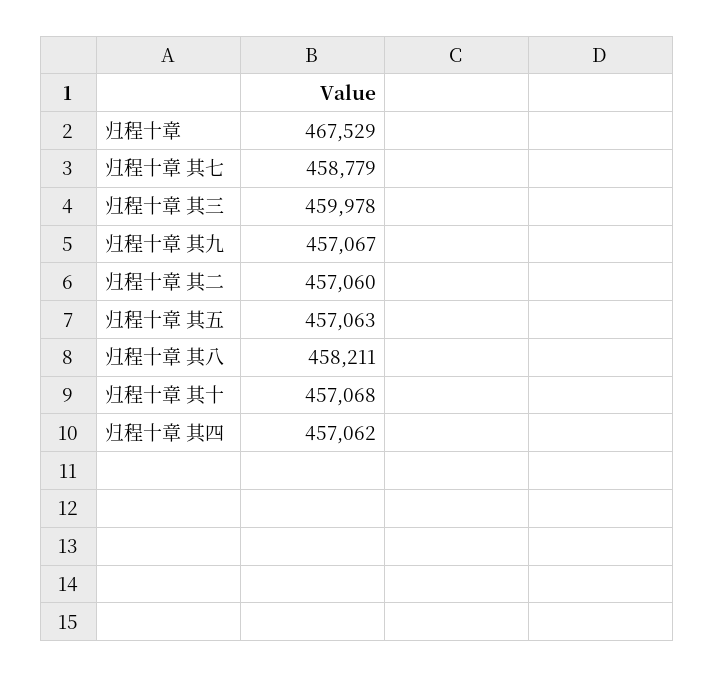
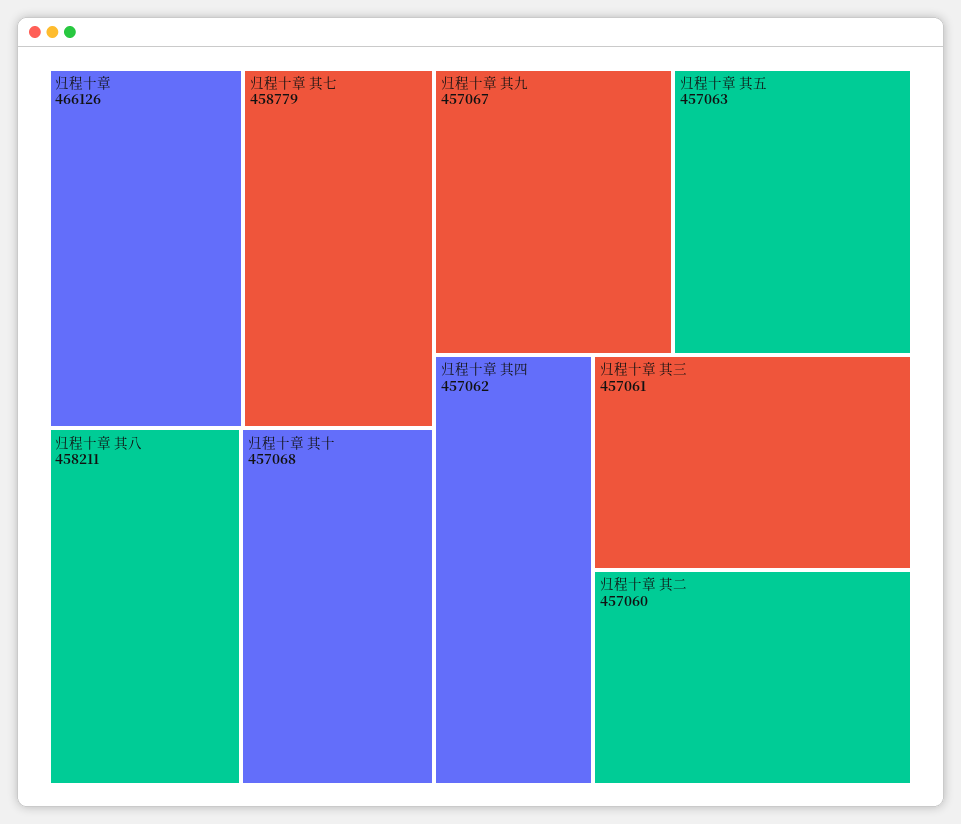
归程十章: 467529 -> 466126
归程十章 其三: 459978 -> 457061

